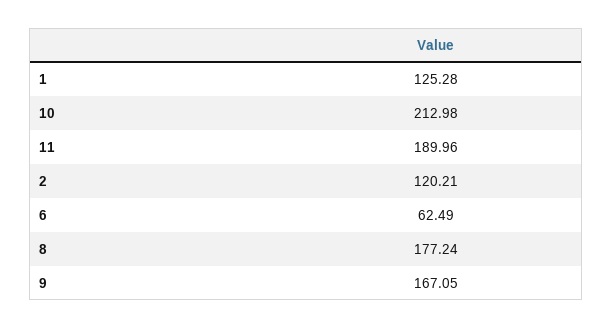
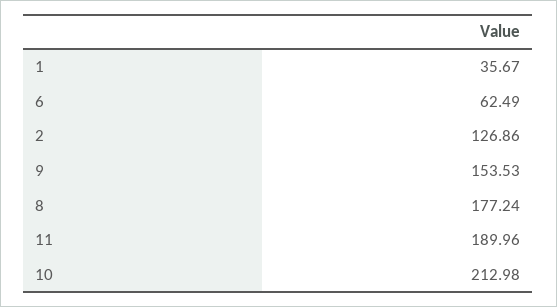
1: 125.28 -> 35.67
2: 120.21 -> 126.86
9: 167.05 -> 153.53

